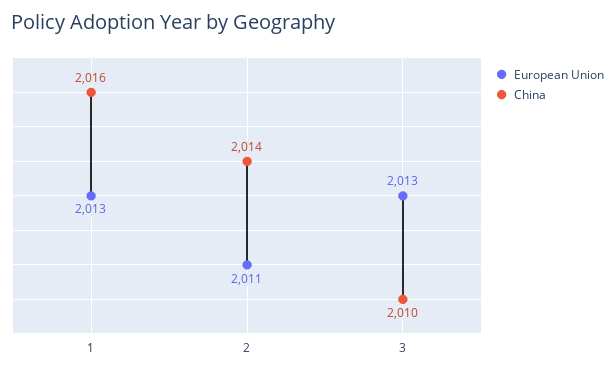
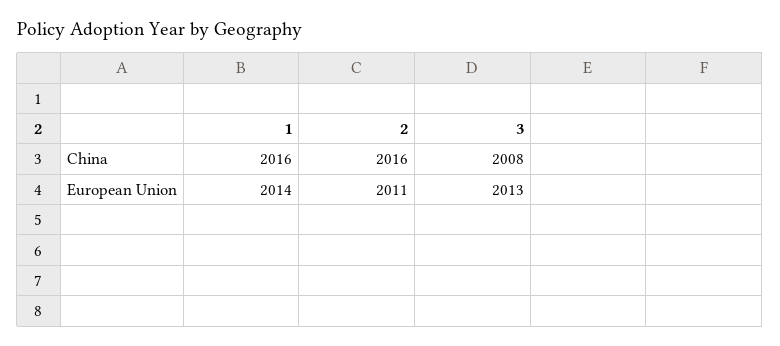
European Union, 1: 2013 -> 2014
China, 2: 2014 -> 2016
China, 3: 2010 -> 2008

